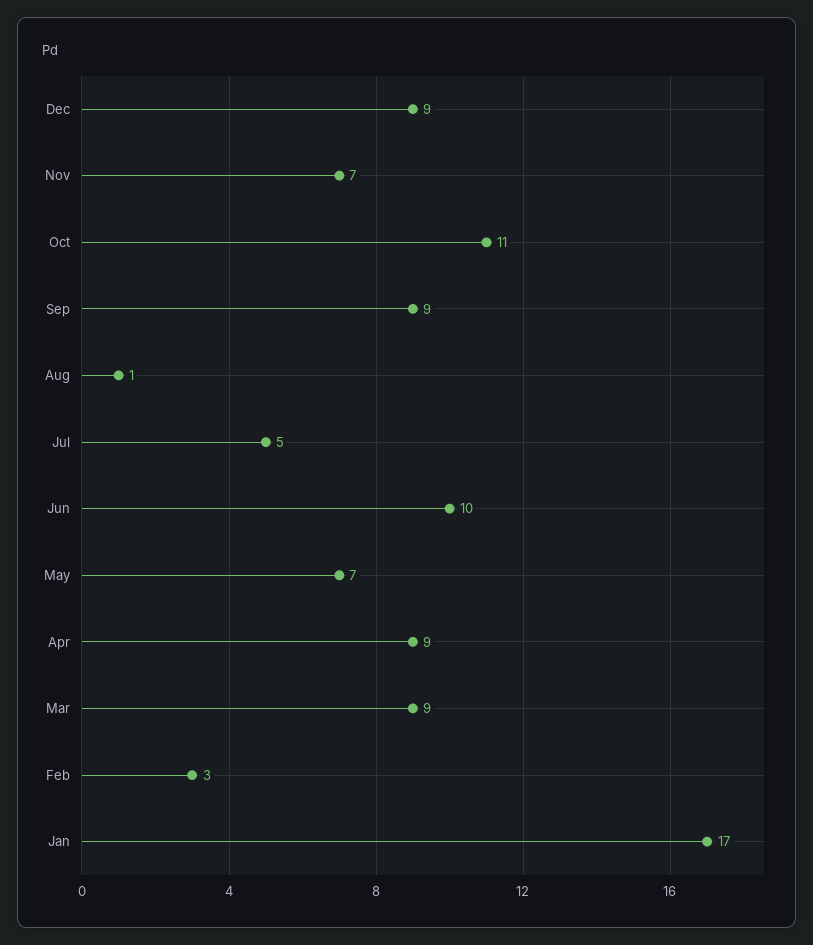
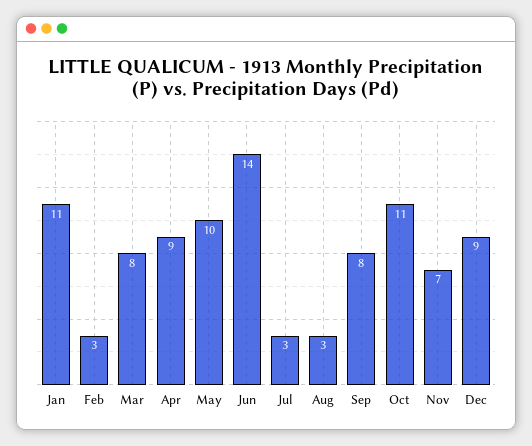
Sep: 9 -> 8
Aug: 1 -> 3
Jul: 5 -> 3
Jun: 10 -> 14
May: 7 -> 10
Mar: 9 -> 8
Jan: 17 -> 11

